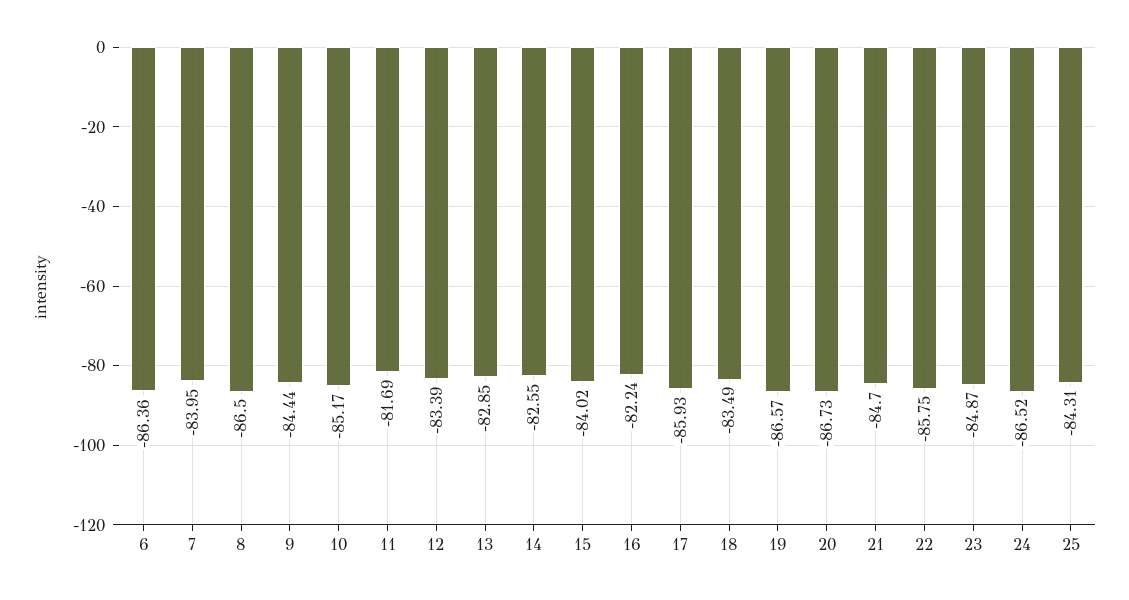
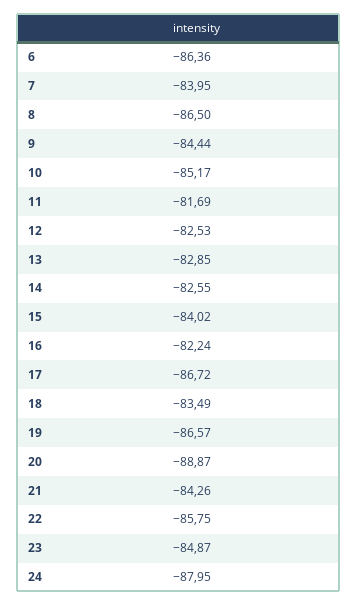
12: -83.39 -> -82.53
17: -85.93 -> -86.72
20: -86.73 -> -88.87
21: -84.7 -> -84.26
24: -86.52 -> -87.95
25: -84.31 -> none

